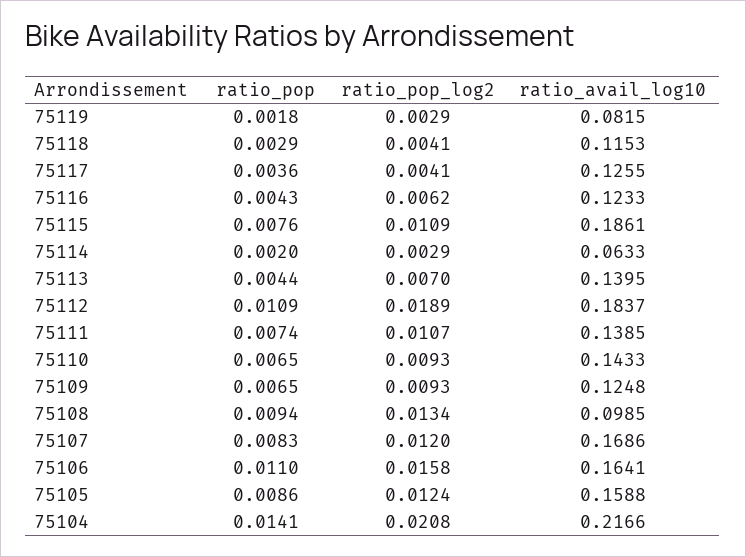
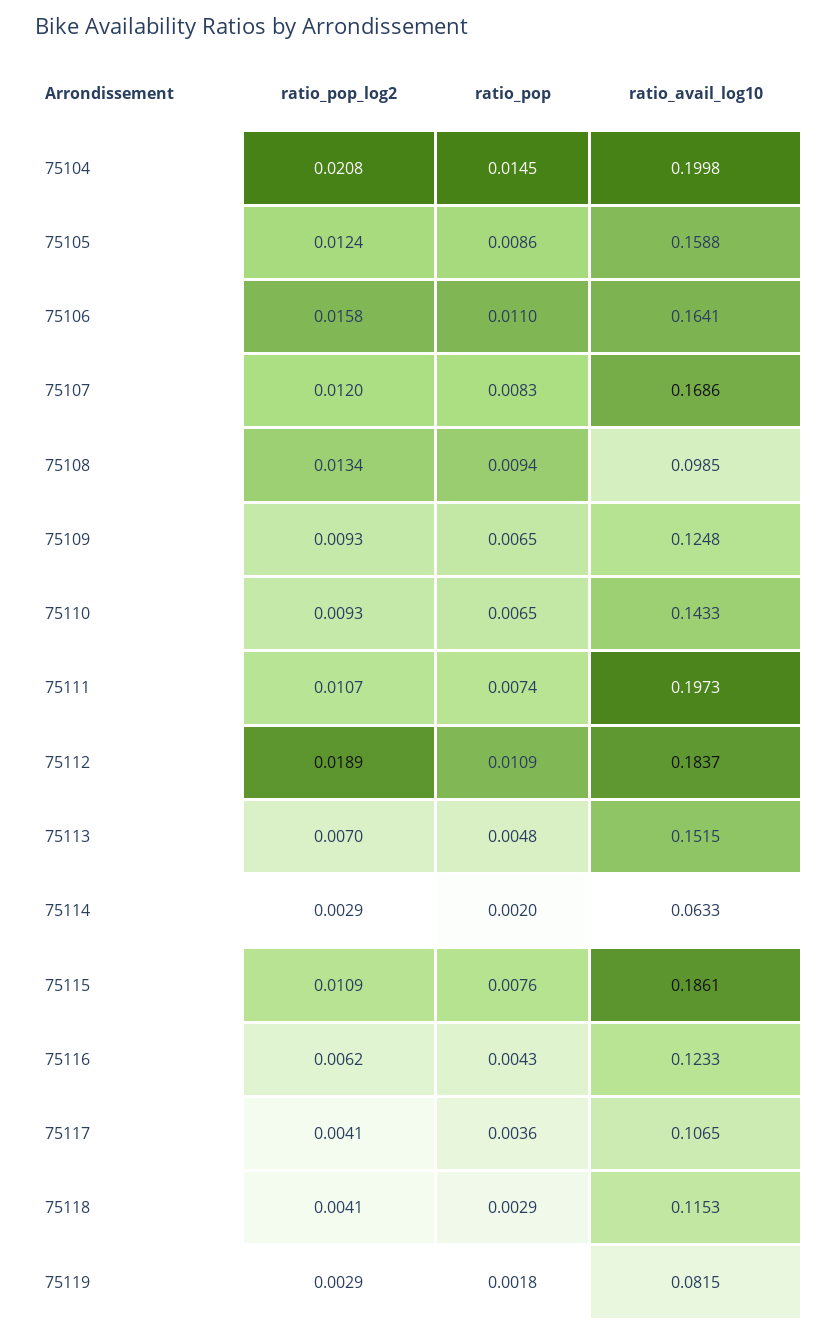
ratio_avail_log10, 75117: 0.1255 -> 0.1065
ratio_pop, 75113: 0.0044 -> 0.0048
ratio_avail_log10, 75113: 0.1395 -> 0.1515
ratio_avail_log10, 75111: 0.1385 -> 0.1973
ratio_pop, 75104: 0.0141 -> 0.0145
ratio_avail_log10, 75104: 0.2166 -> 0.1998

